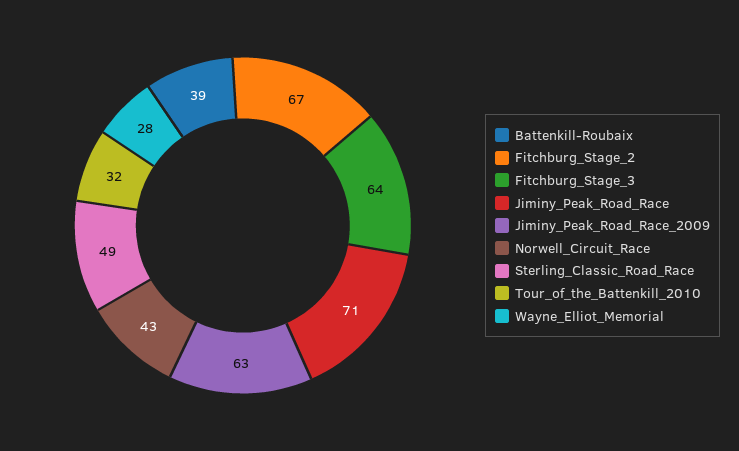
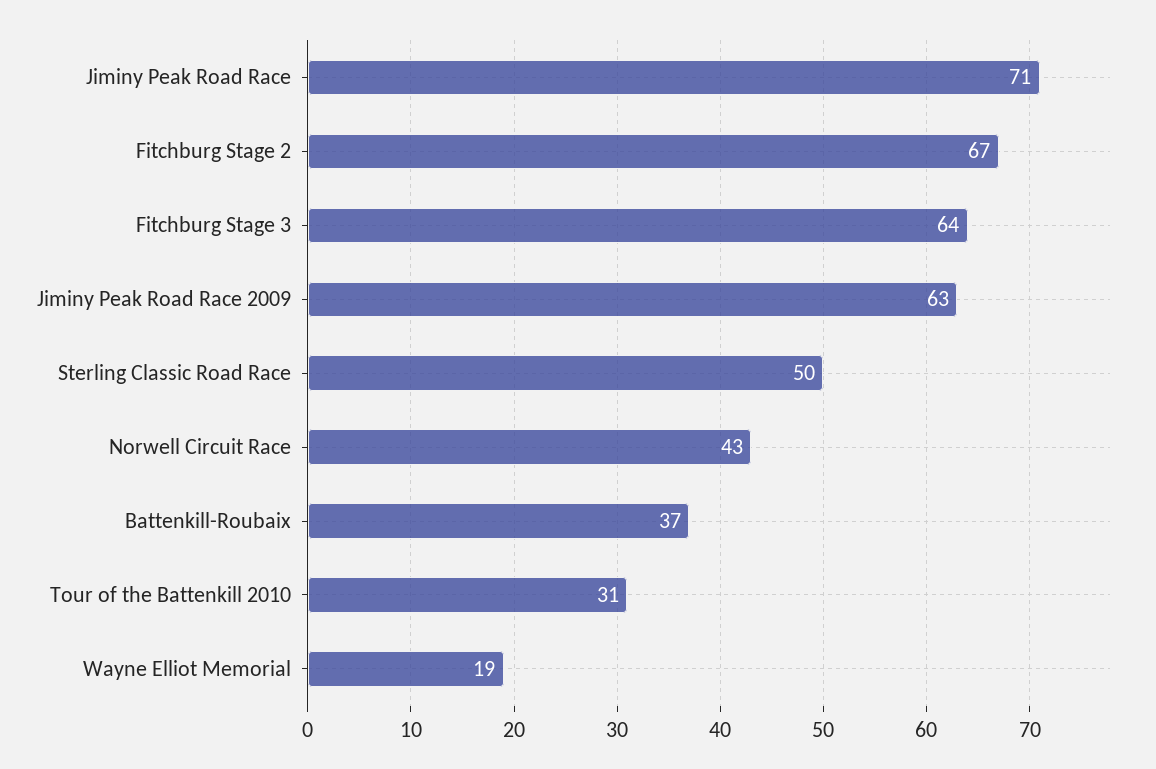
Battenkill-Roubaix: 39 -> 37
Sterling_Classic_Road_Race: 49 -> 50
Tour_of_the_Battenkill_2010: 32 -> 31
Wayne_Elliot_Memorial: 28 -> 19

